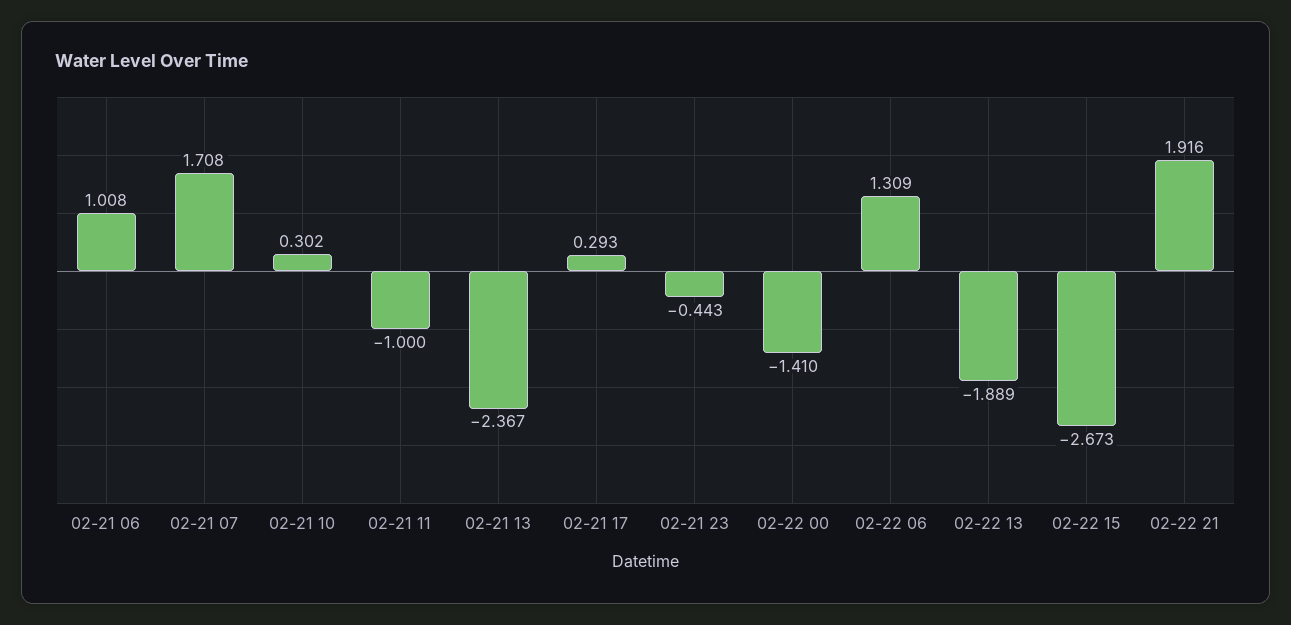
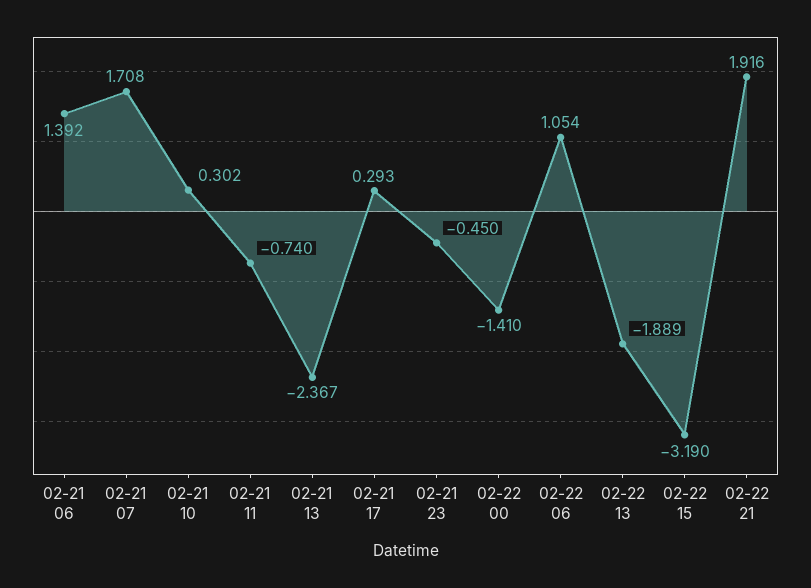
02-21 06: 1.008 -> 1.392
02-21 11: -1 -> -0.74
02-21 23: -0.443 -> -0.45
02-22 06: 1.309 -> 1.054
02-22 15: -2.673 -> -3.19

